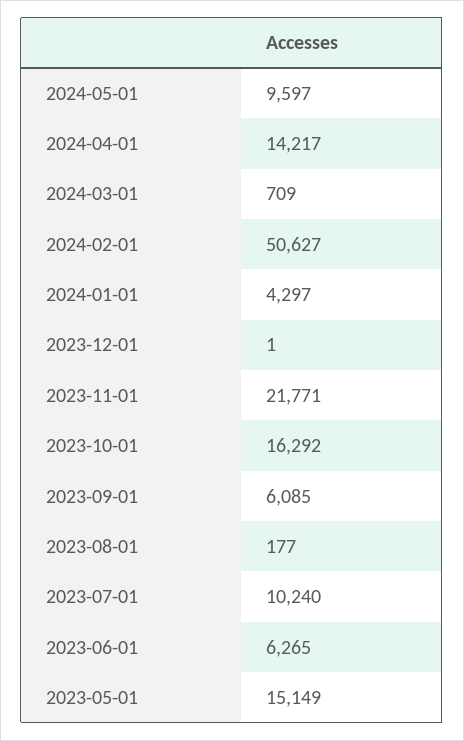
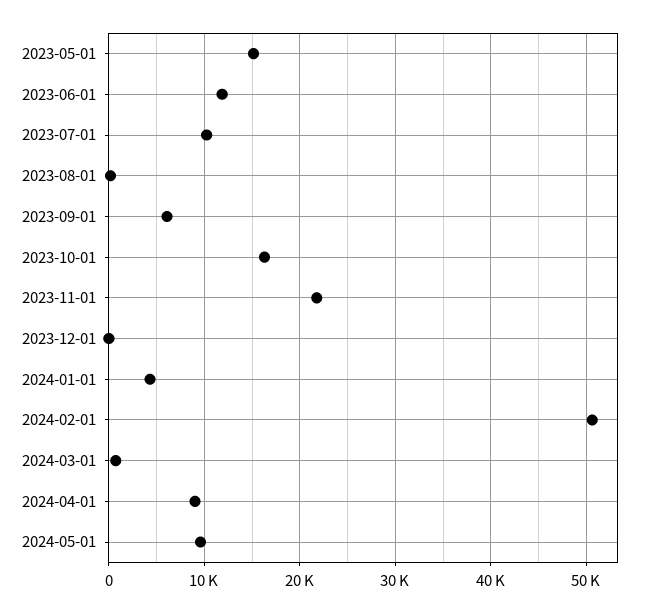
2024-04-01: 14217 -> 9000
2023-06-01: 6265 -> 12000

